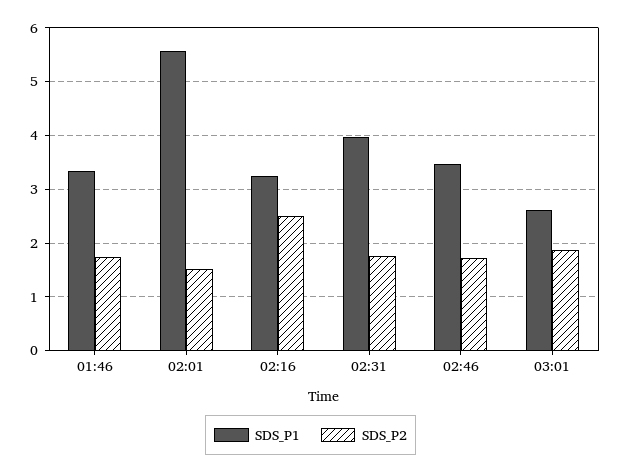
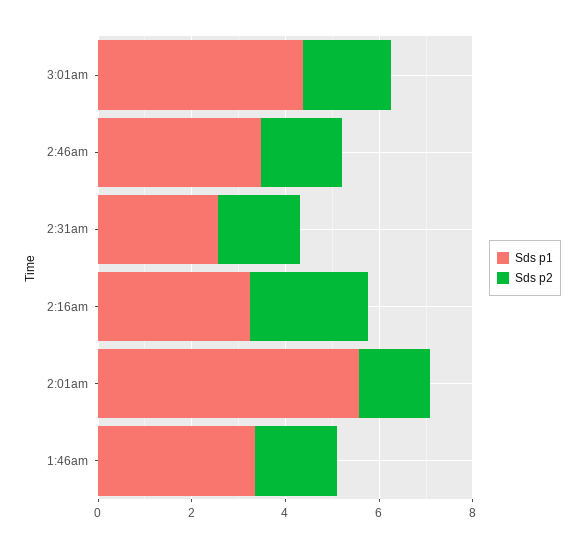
SDS_P1, 02:31: 4 -> 2.5
SDS_P1, 03:01: 2.6 -> 4.5

